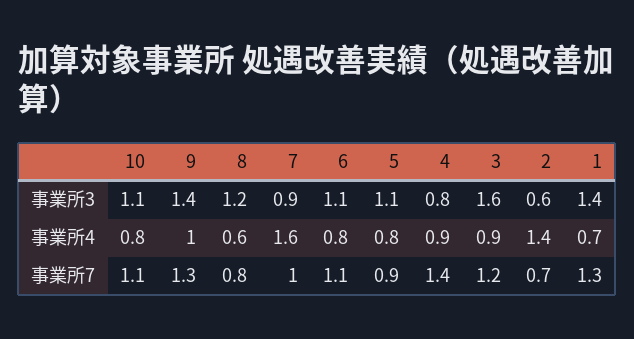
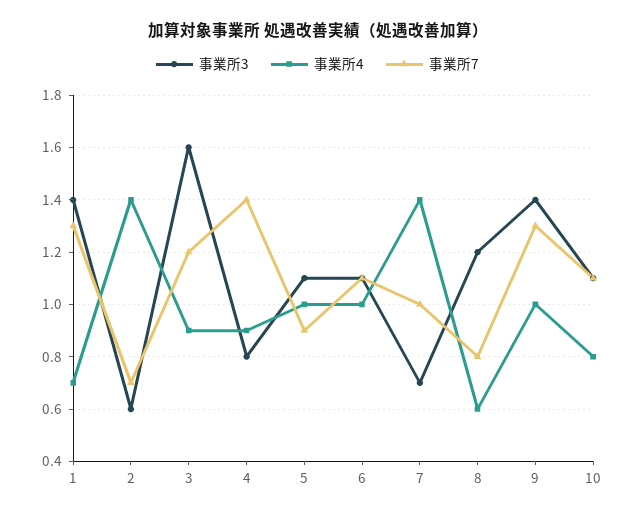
事業所3, 7: 0.9 -> 0.7
事業所4, 7: 1.6 -> 1.4
事業所4, 6: 0.8 -> 1
事業所4, 5: 0.8 -> 1

